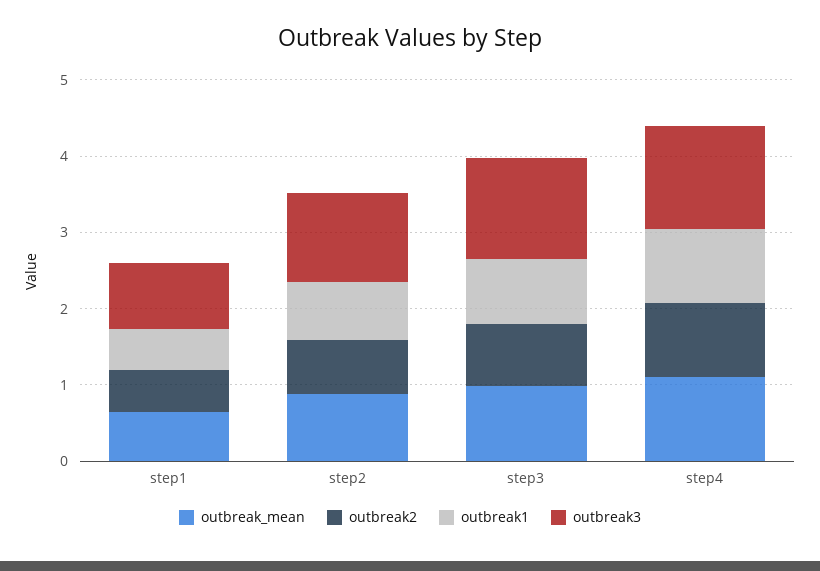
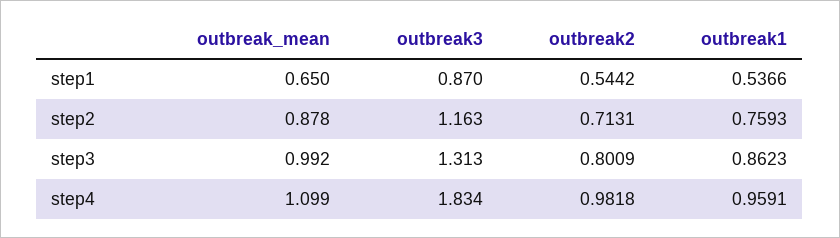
outbreak3, step4: 1.4 -> 1.834

